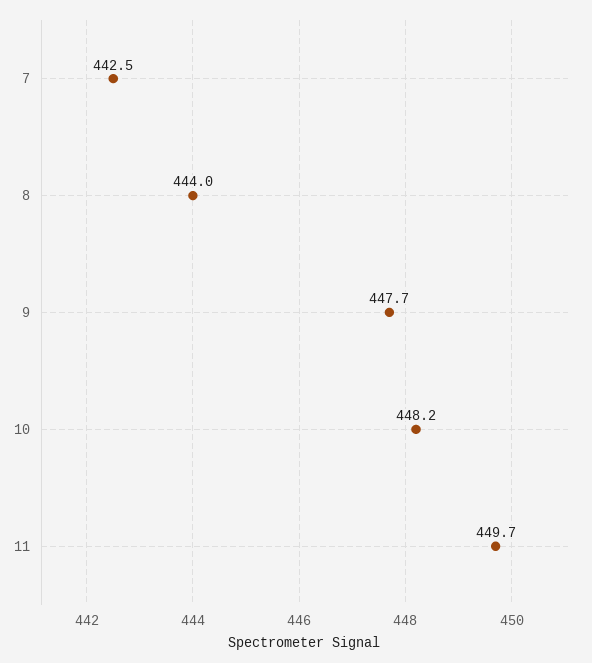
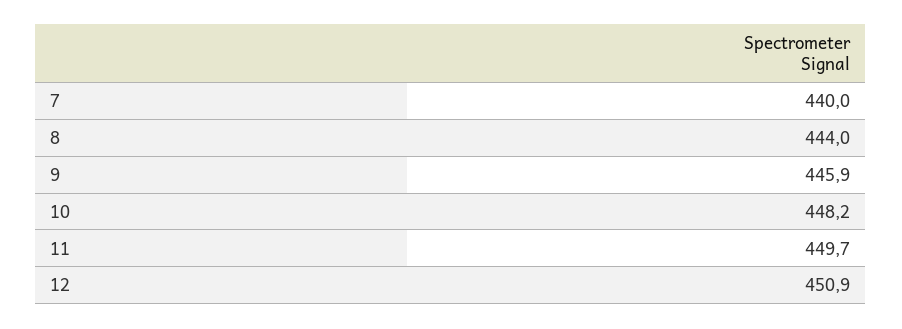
7: 442.5 -> 440
9: 447.7 -> 445.9
12: none -> 450.9

